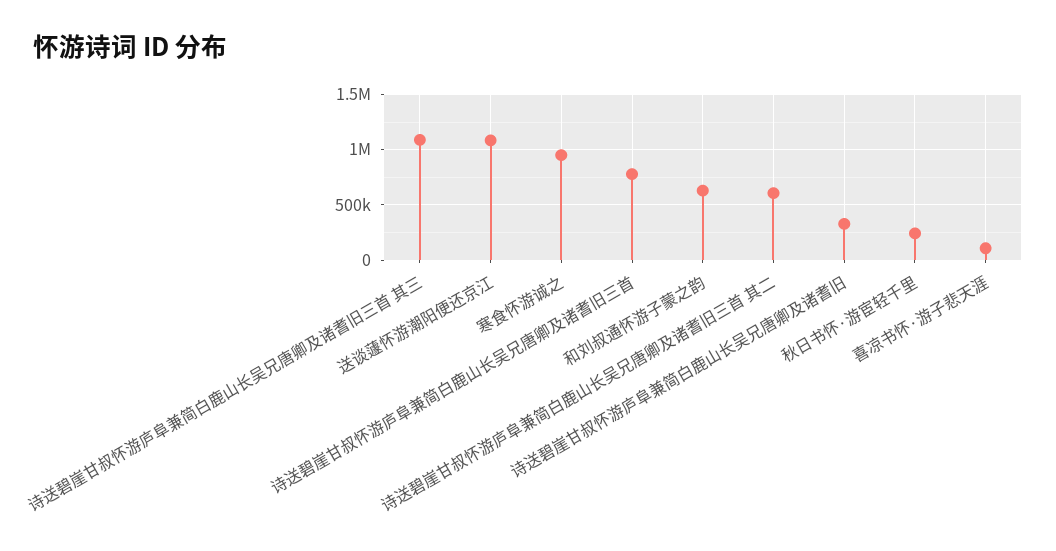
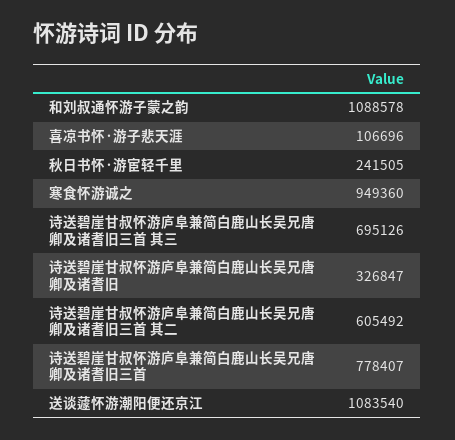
诗送碧崖甘叔怀游庐阜兼简白鹿山长吴兄唐卿及诸耆旧三首 其三: 1100000 -> 695126
和刘叔通怀游子蒙之韵: 600000 -> 1088578

